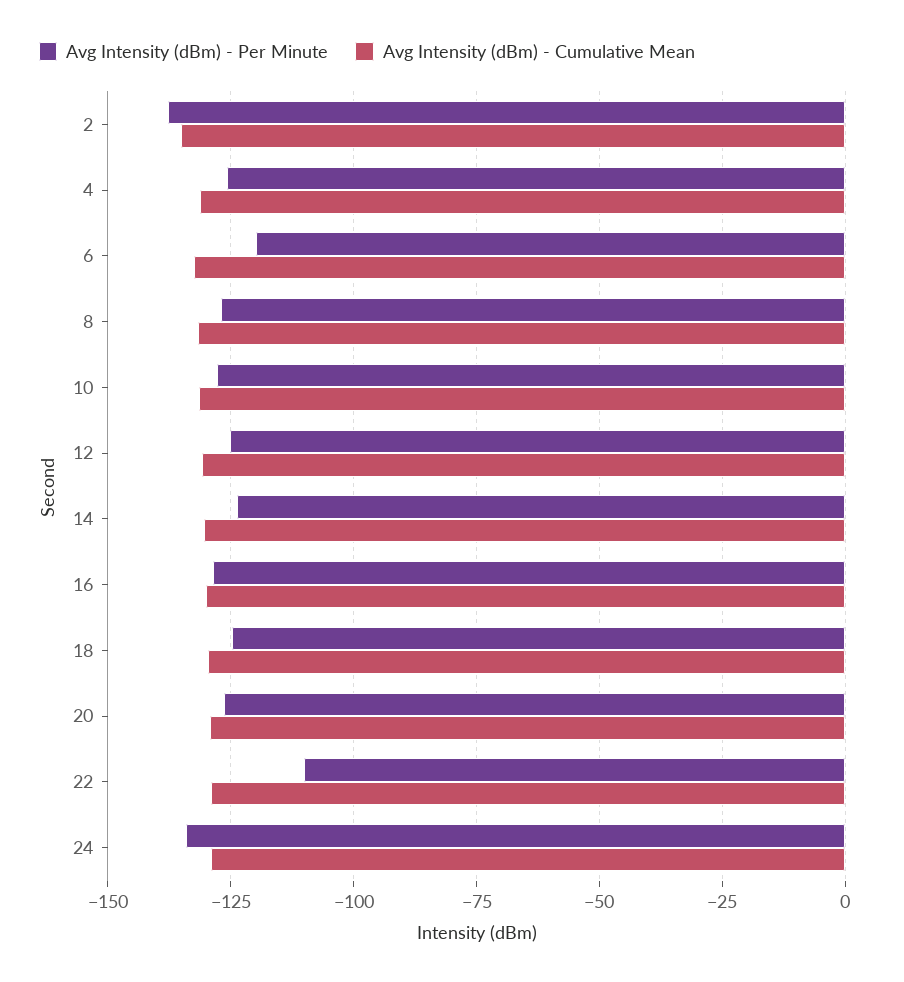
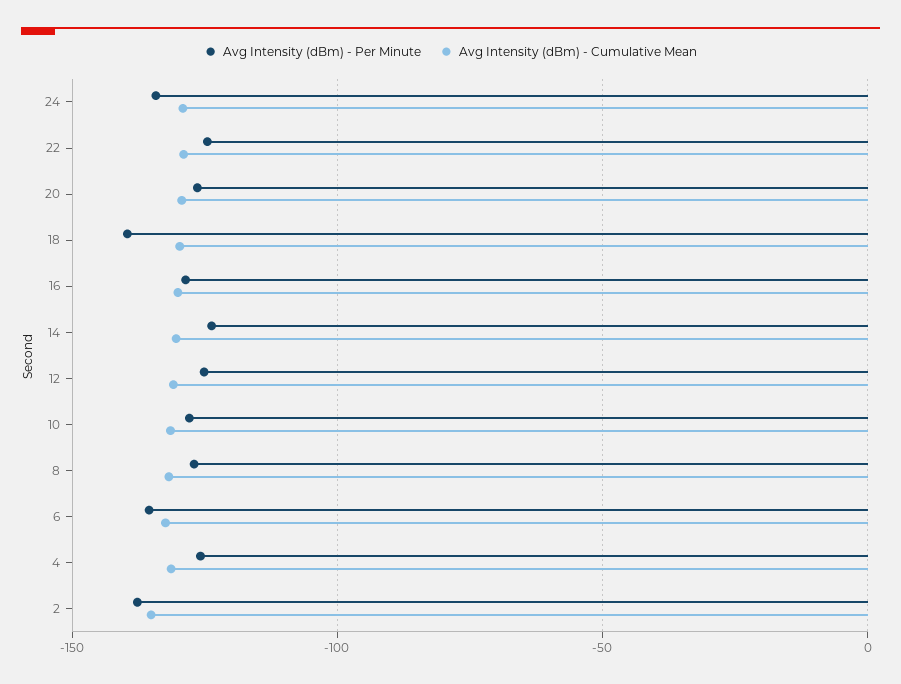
Avg Intensity (dBm) - Per Minute, 6: -120 -> -135
Avg Intensity (dBm) - Per Minute, 18: -125 -> -140
Avg Intensity (dBm) - Per Minute, 22: -110 -> -125

